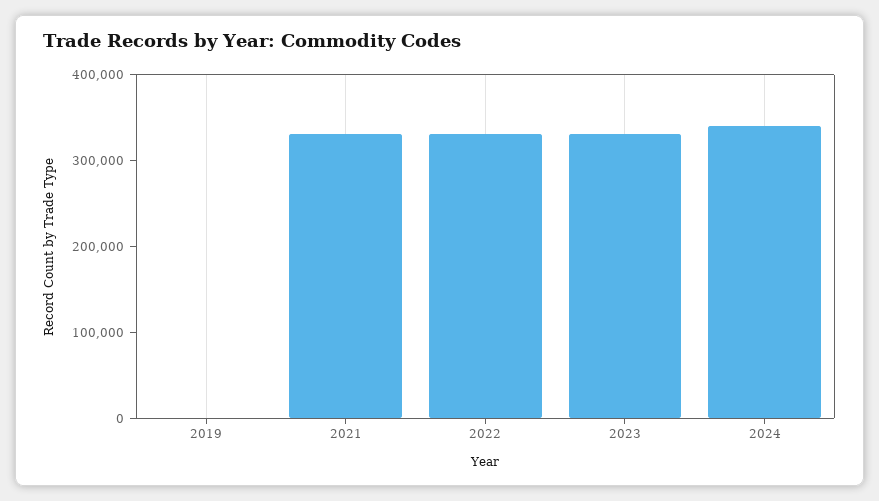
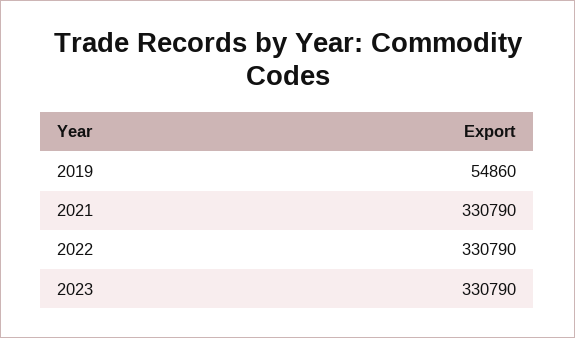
2019: 0 -> 54860
2024: 340000 -> none

